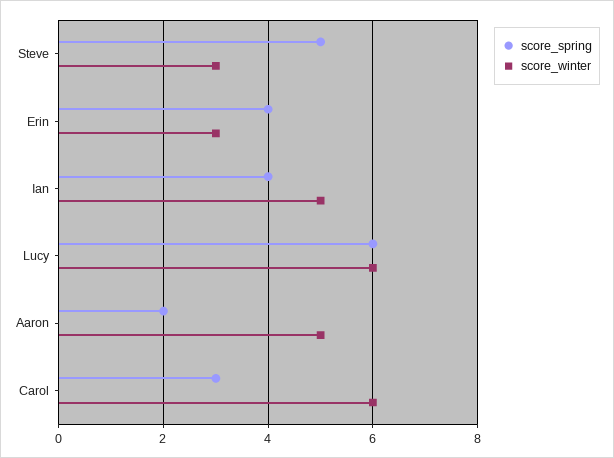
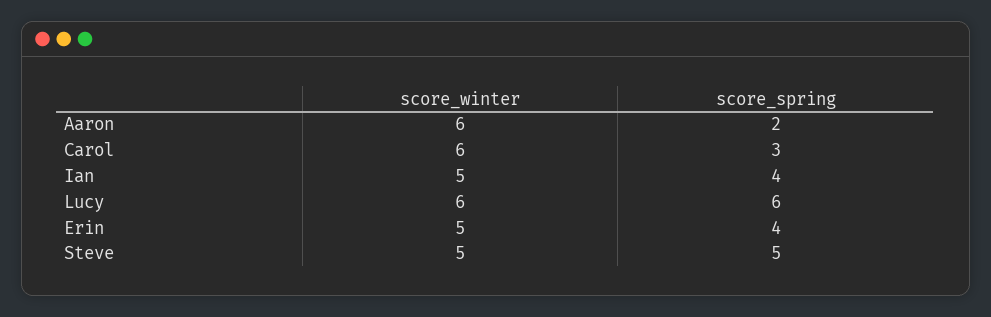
score_winter, Steve: 3 -> 5
score_winter, Erin: 3 -> 5
score_winter, Aaron: 5 -> 6

